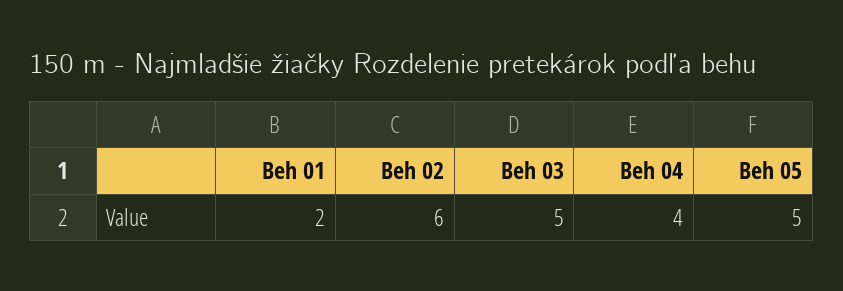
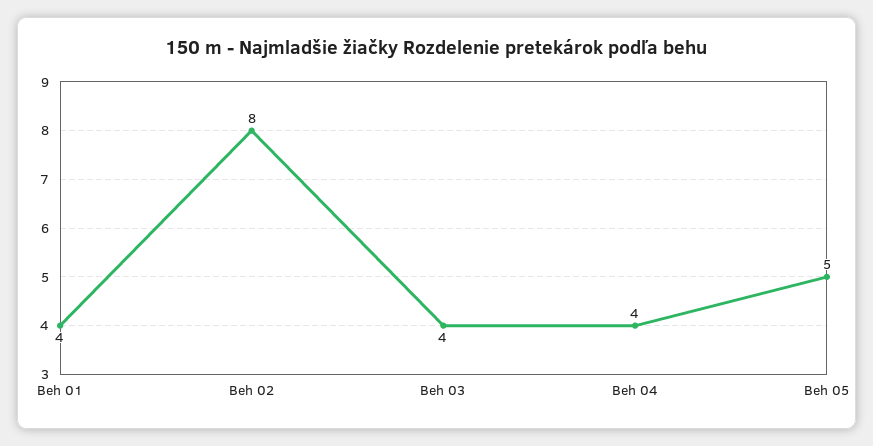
Beh 01: 2 -> 4
Beh 02: 6 -> 8
Beh 03: 5 -> 4

